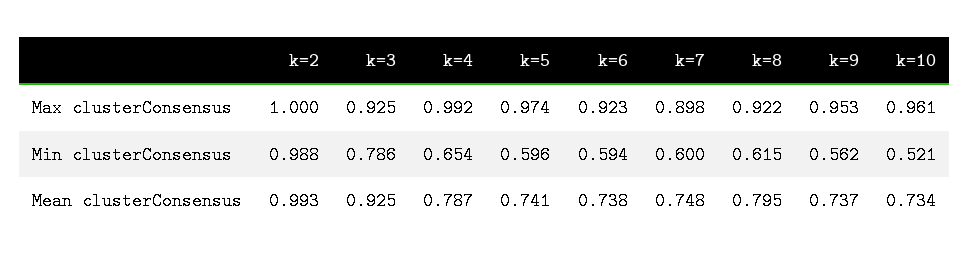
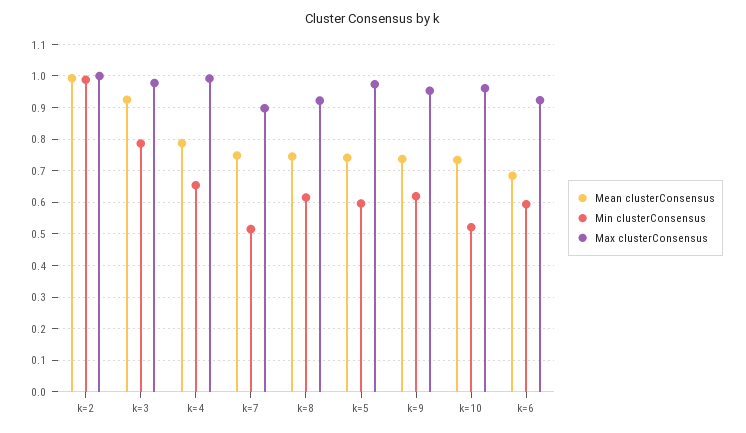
Max clusterConsensus, k=3: 0.925 -> 0.98
Min clusterConsensus, k=7: 0.6 -> 0.52
Min clusterConsensus, k=9: 0.562 -> 0.62
Mean clusterConsensus, k=6: 0.738 -> 0.68
Mean clusterConsensus, k=8: 0.795 -> 0.74

